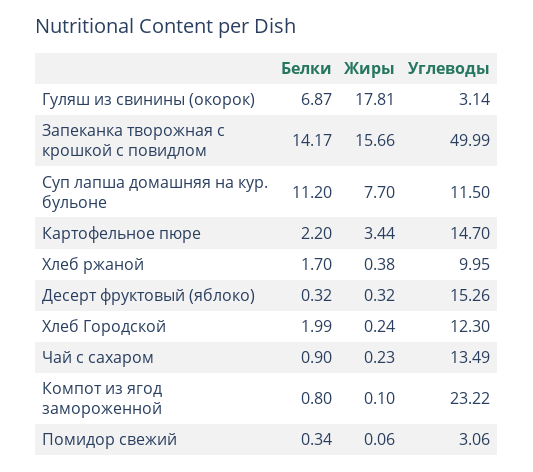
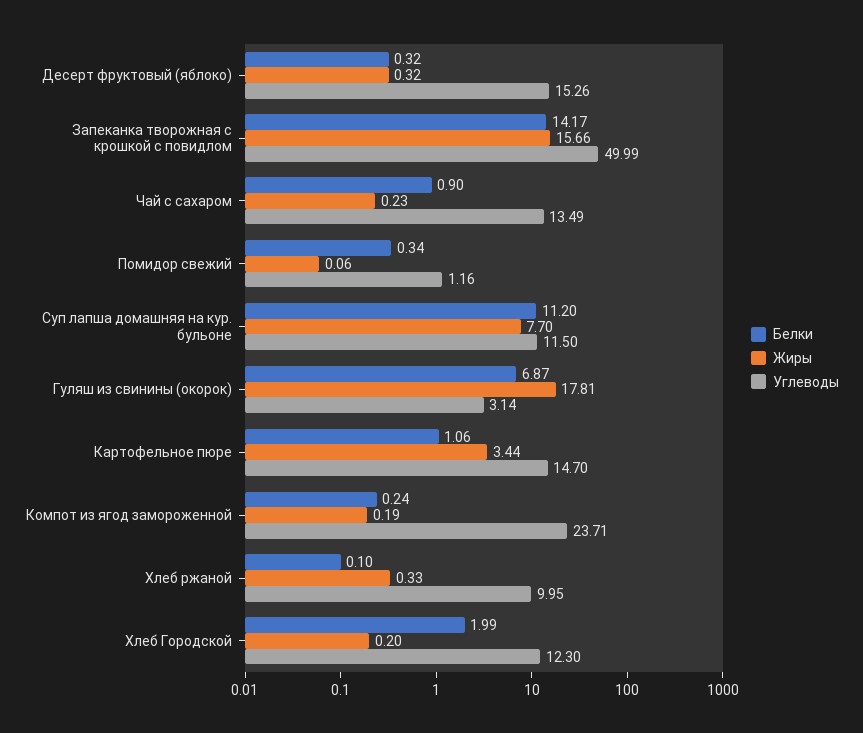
Белки, Картофельное пюре: 2.2 -> 1.06
Белки, Хлеб ржаной: 1.7 -> 0.1
Жиры, Хлеб ржаной: 0.38 -> 0.33
Жиры, Хлеб Городской: 0.24 -> 0.2
Белки, Компот из ягод замороженной: 0.8 -> 0.24
Жиры, Компот из ягод замороженной: 0.1 -> 0.19
Углеводы, Компот из ягод замороженной: 23.22 -> 23.71
Углеводы, Помидор свежий: 3.06 -> 1.16

